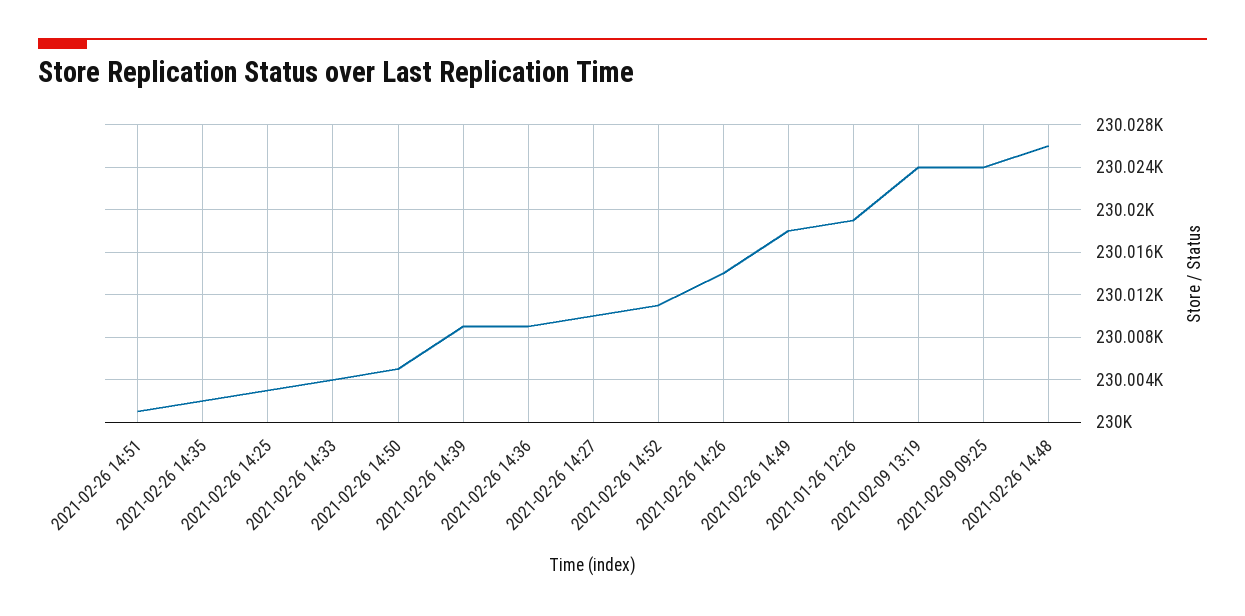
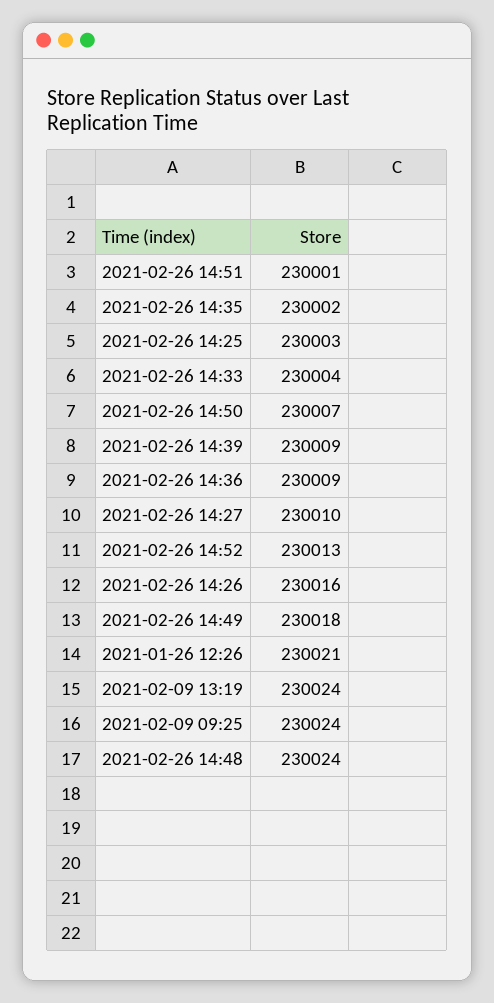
2021-02-26 14:50: 230005 -> 230007
2021-02-26 14:52: 230011 -> 230013
2021-02-26 14:26: 230014 -> 230016
2021-01-26 12:26: 230019 -> 230021
2021-02-26 14:48: 230026 -> 230024

